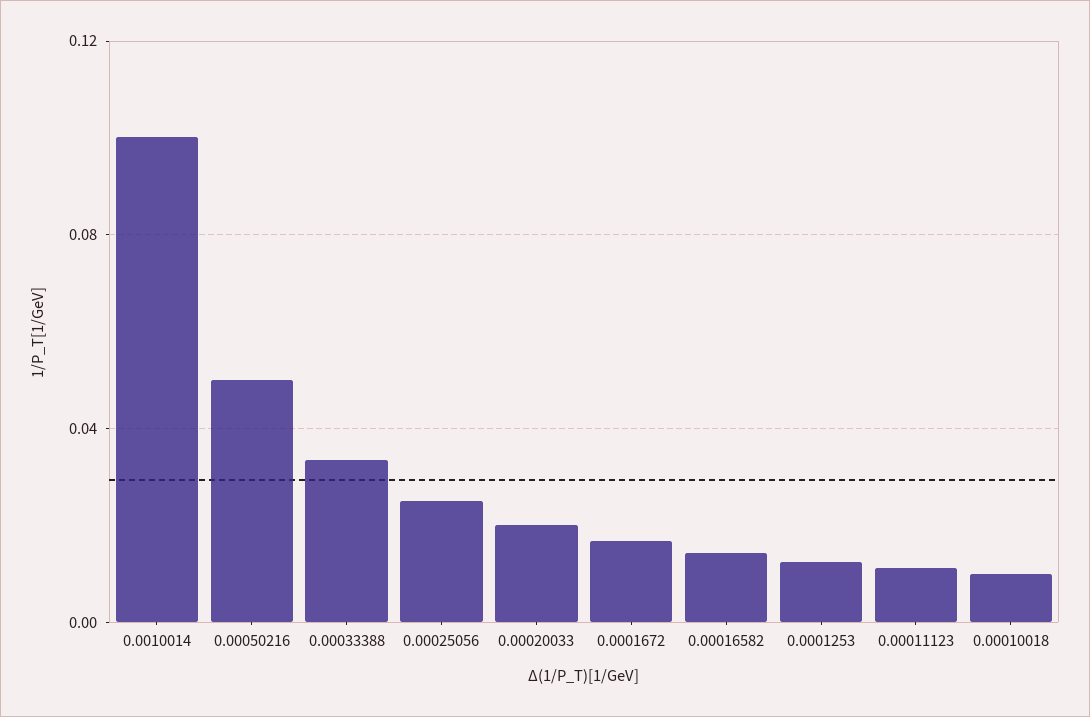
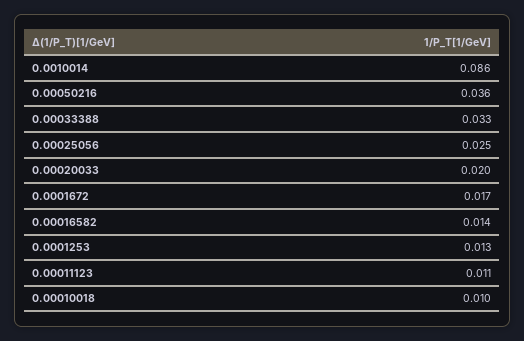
0.0010014: 0.1 -> 0.086
0.00050216: 0.05 -> 0.036

